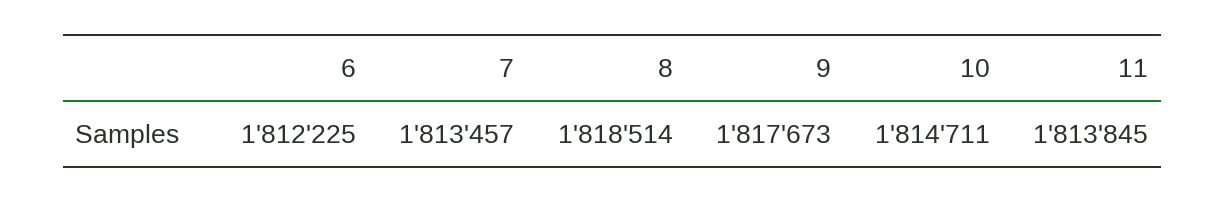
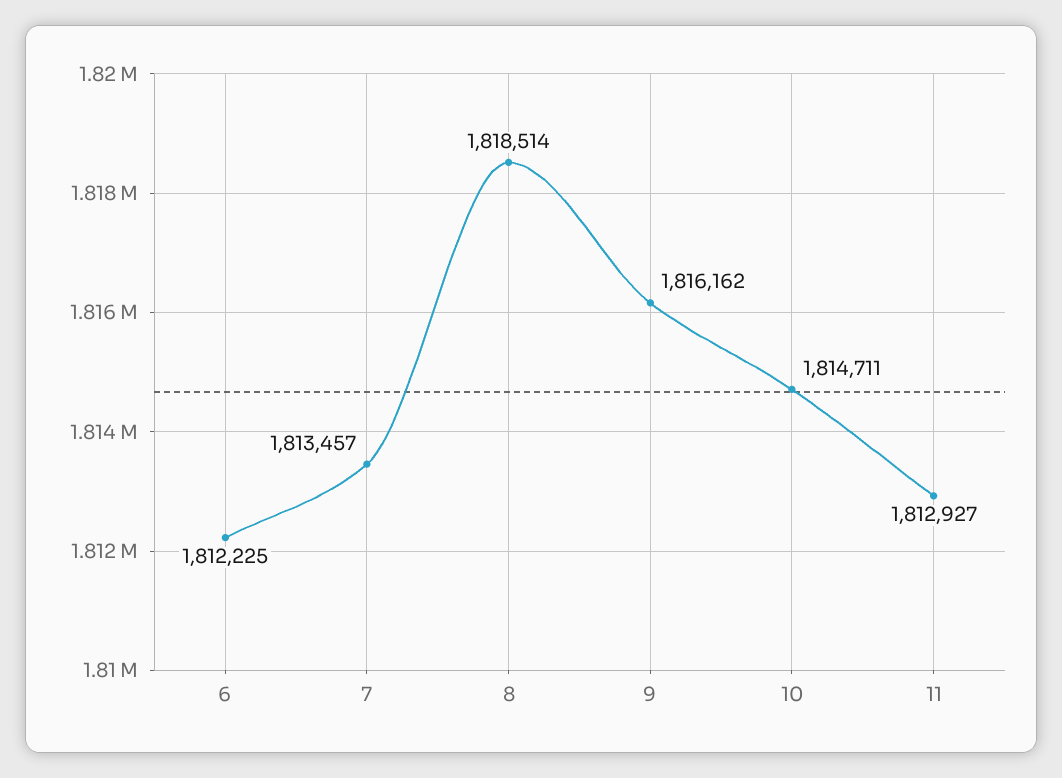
9: 1817673 -> 1816162
11: 1813845 -> 1812927

